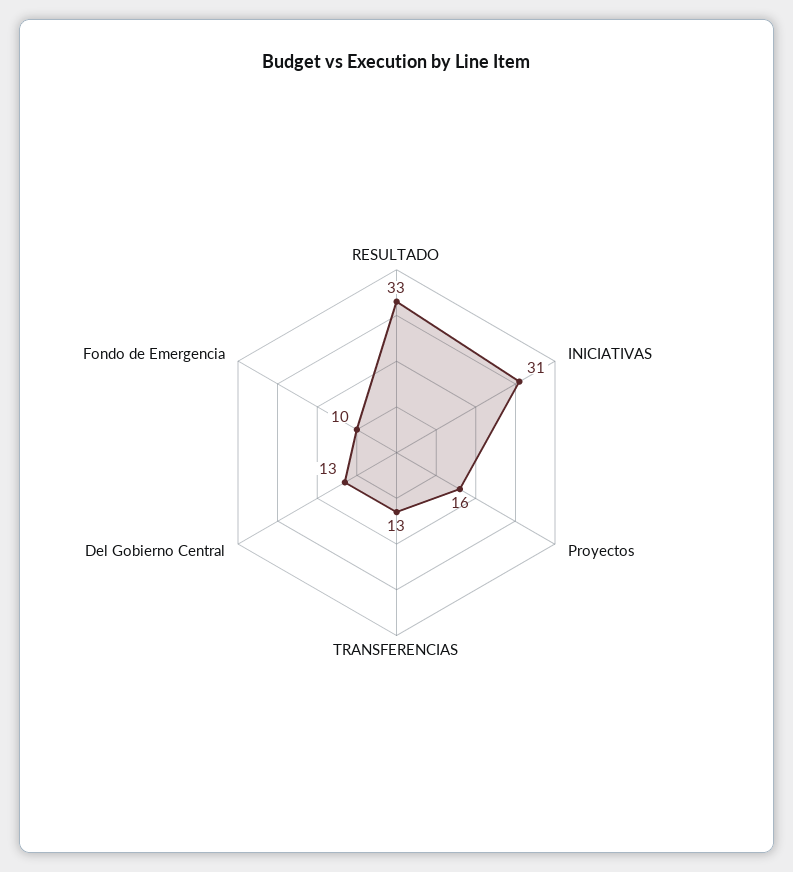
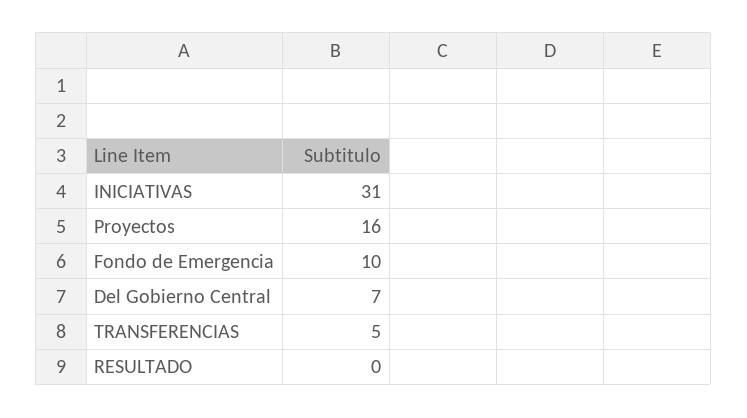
RESULTADO: 33 -> 0
TRANSFERENCIAS: 13 -> 5
Del Gobierno Central: 13 -> 7

